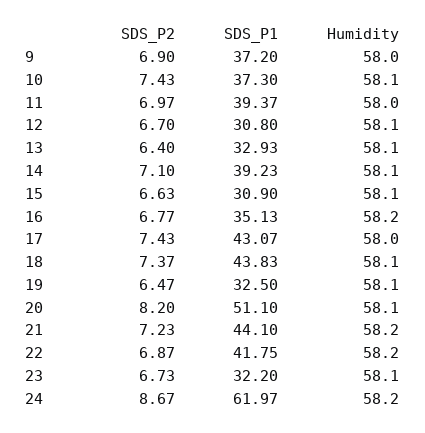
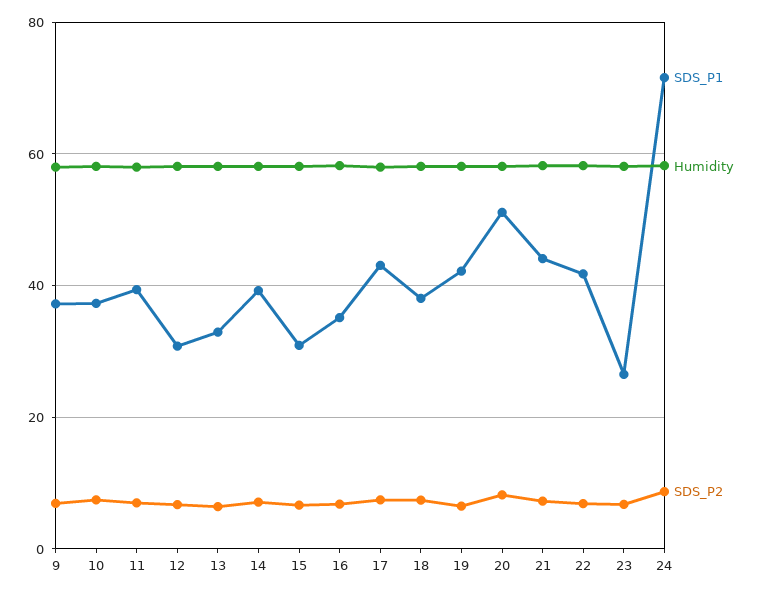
SDS_P1, 18: 43.83 -> 38
SDS_P1, 19: 32.5 -> 42
SDS_P1, 23: 32.2 -> 26
SDS_P1, 24: 61.97 -> 72

